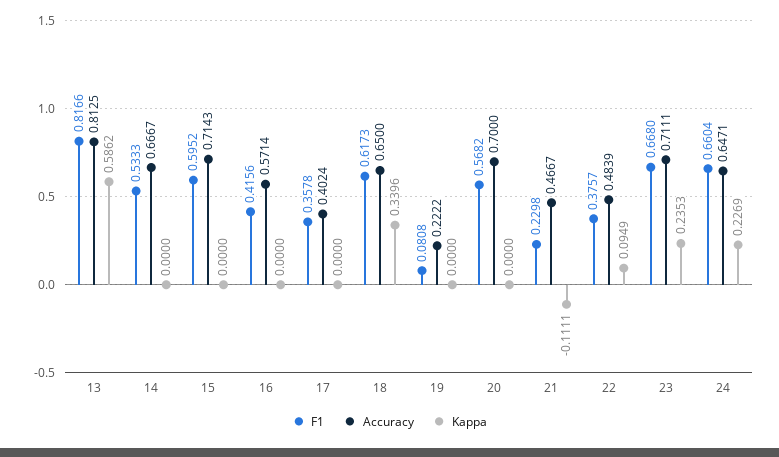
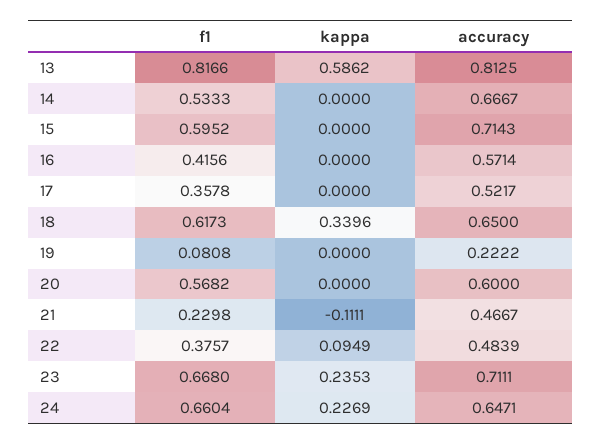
Accuracy, 17: 0.4024 -> 0.5217
Accuracy, 20: 0.7 -> 0.6

